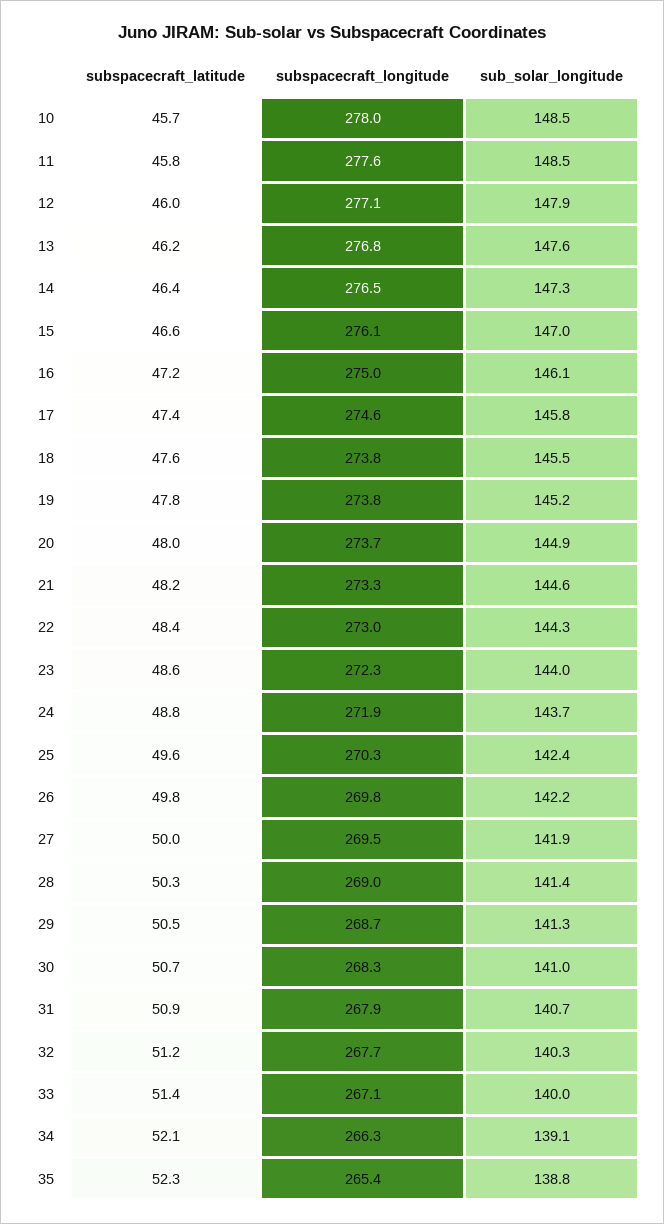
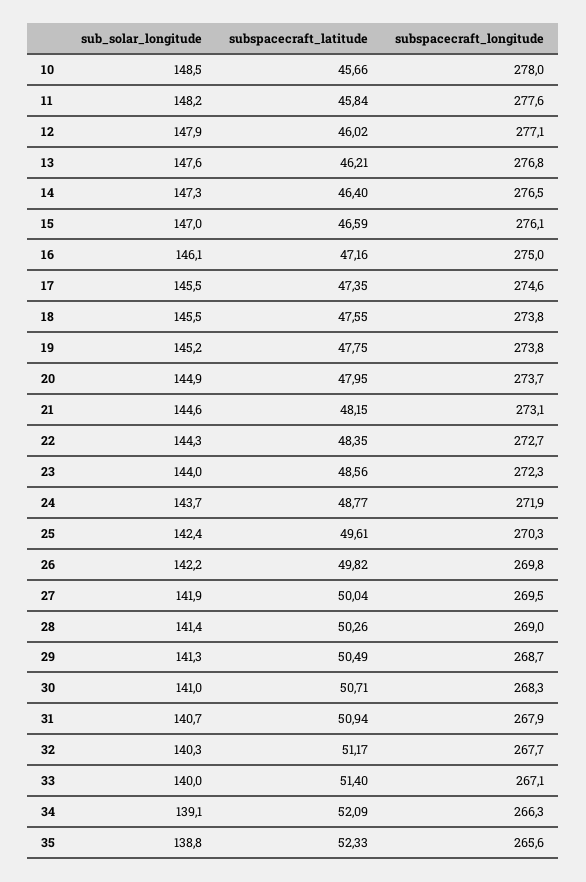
sub_solar_longitude, 11: 148.5 -> 148.2
sub_solar_longitude, 17: 145.8 -> 145.5
subspacecraft_longitude, 21: 273.3 -> 273.1
subspacecraft_longitude, 22: 273 -> 272.7
subspacecraft_longitude, 35: 265.4 -> 265.6

